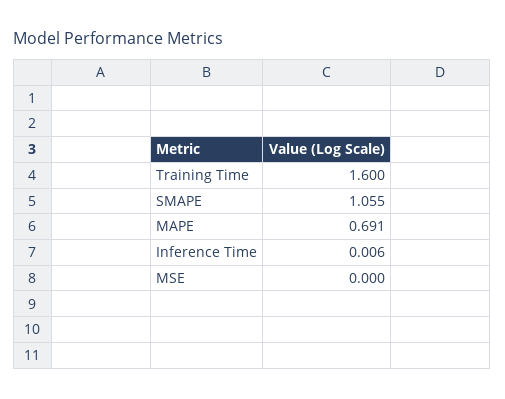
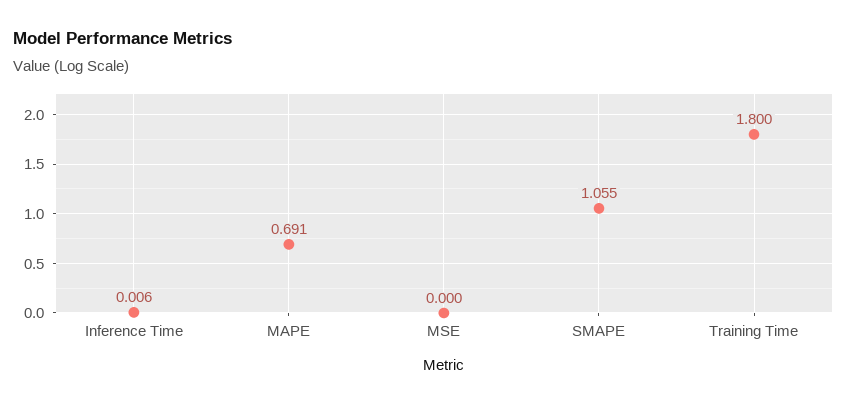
Training Time: 1.6 -> 1.8

